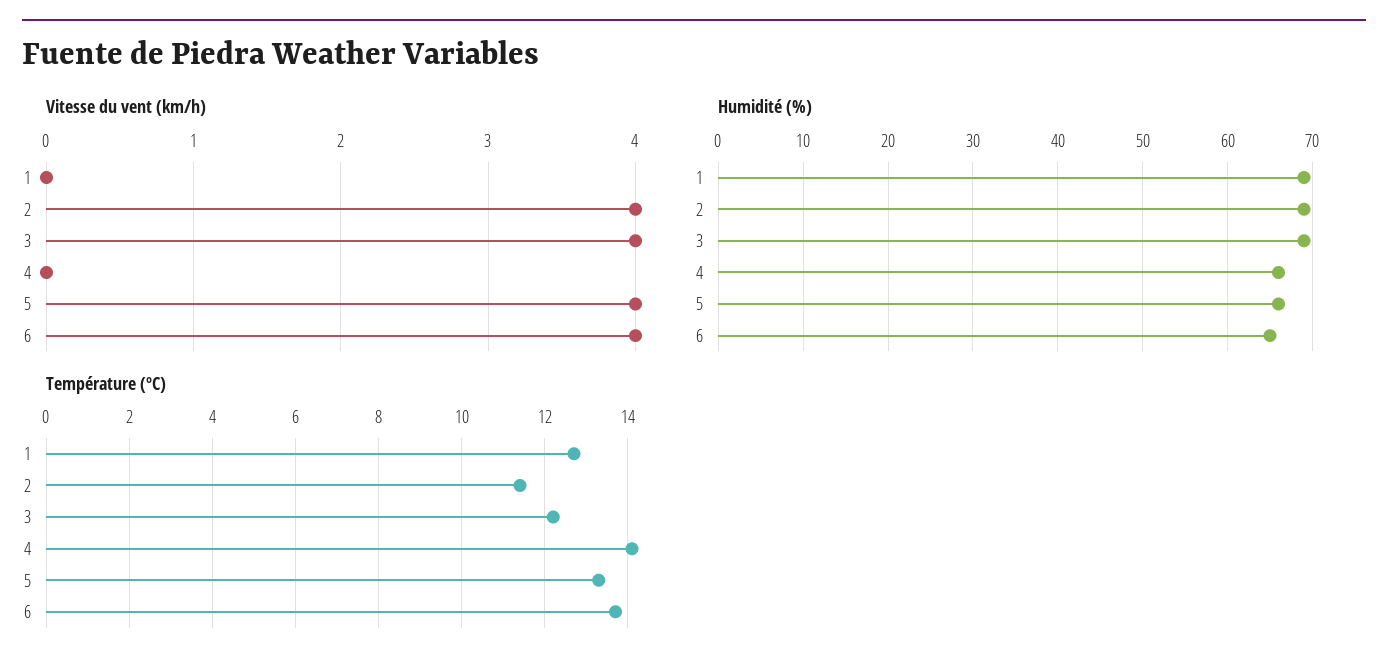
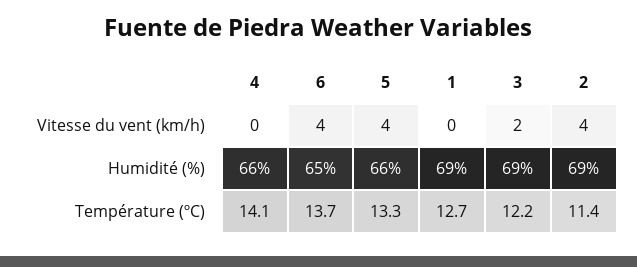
Vitesse du vent (km/h), 3: 4 -> 2

